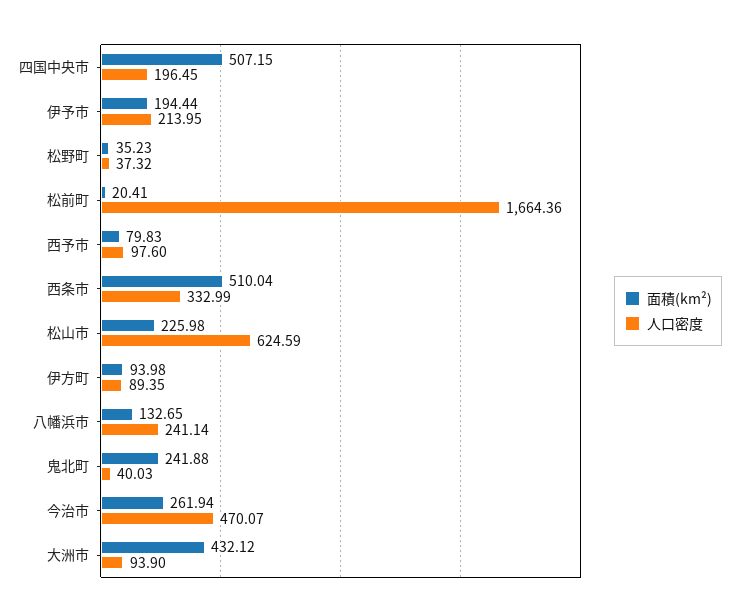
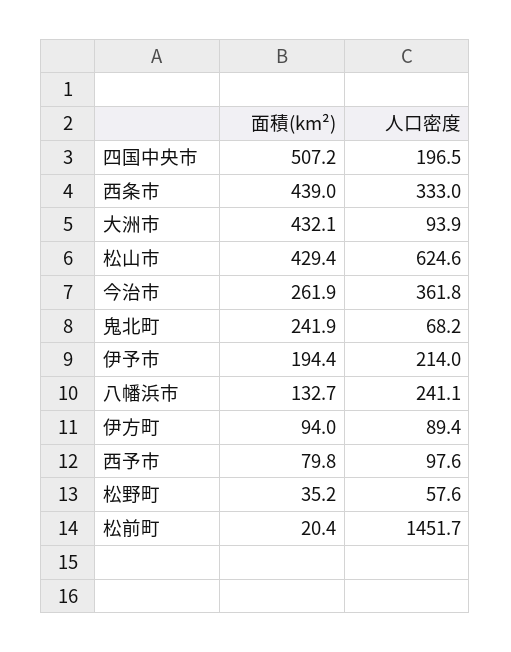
人口密度, 松野町: 37.32 -> 57.6
人口密度, 松前町: 1664.36 -> 1451.7
面積(km²), 西条市: 510.04 -> 439
面積(km²), 松山市: 225.98 -> 429.4
人口密度, 鬼北町: 40.03 -> 68.2
人口密度, 今治市: 470.07 -> 361.8

